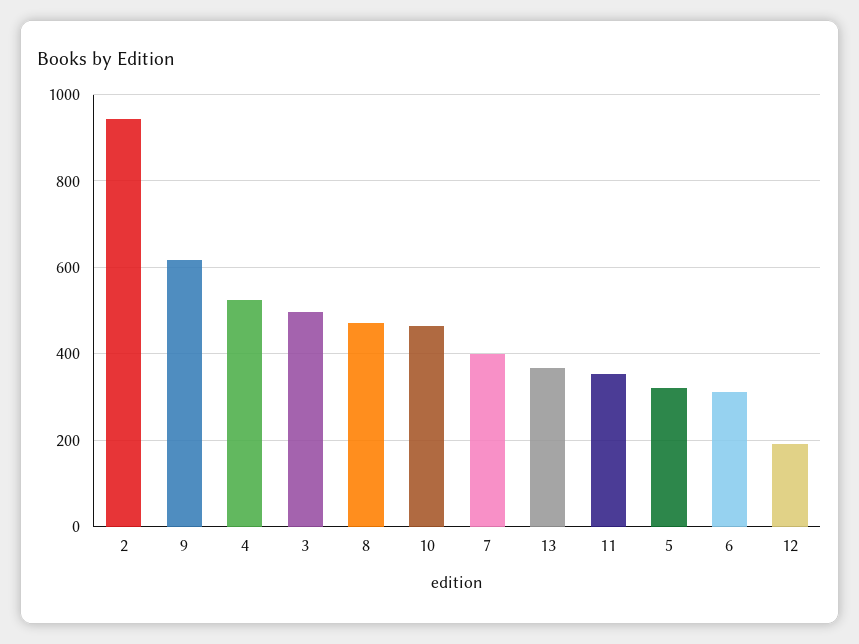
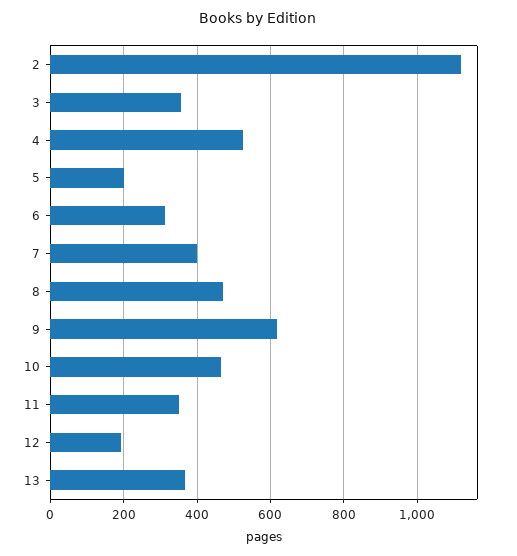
2: 940 -> 1120
3: 500 -> 360
5: 320 -> 200

